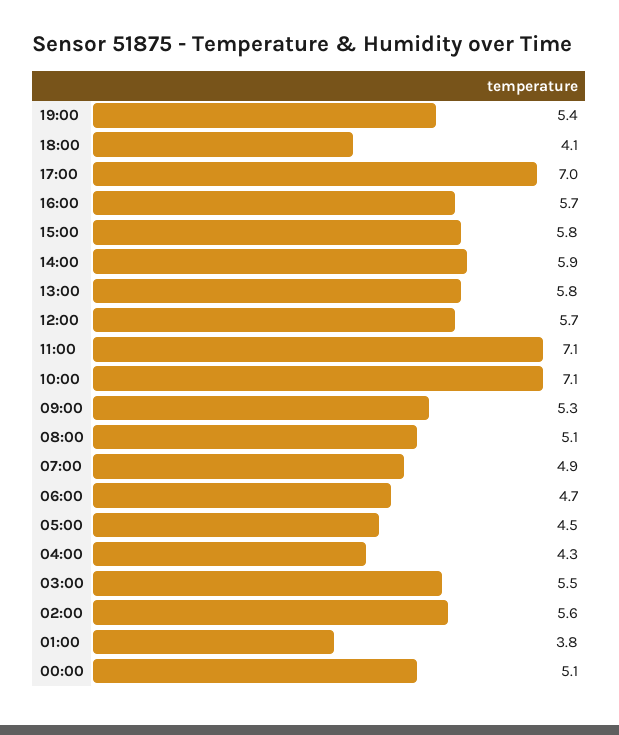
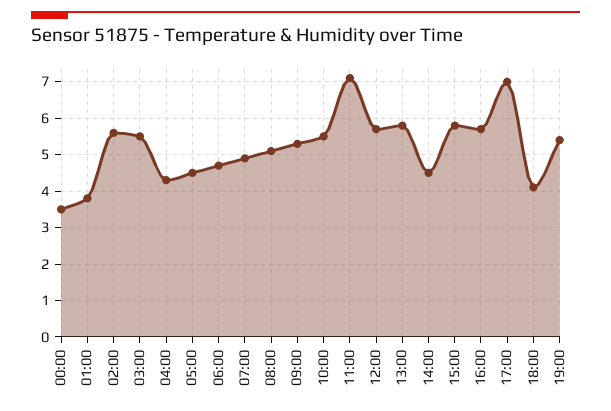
14:00: 5.9 -> 4.5
10:00: 7.1 -> 5.5
00:00: 5.1 -> 3.5

